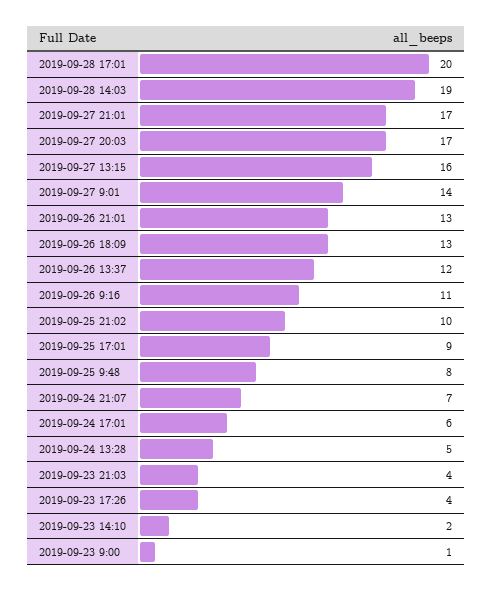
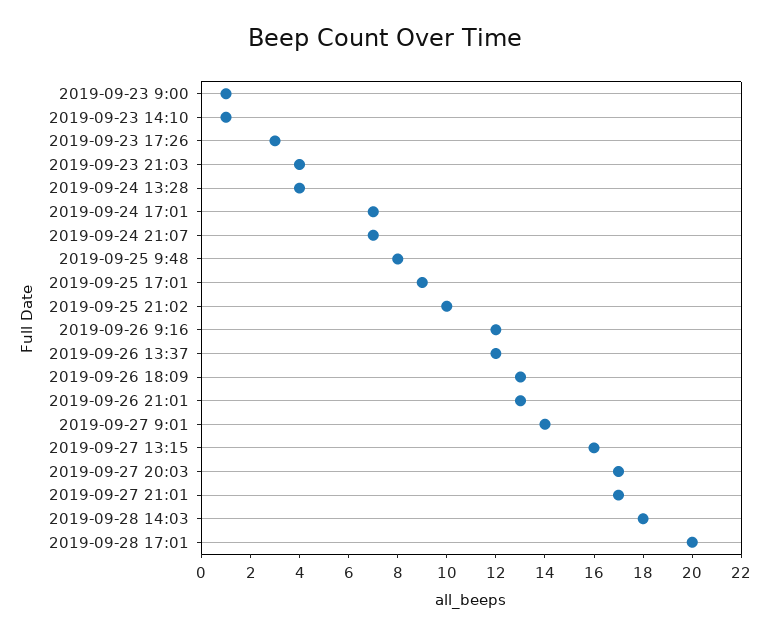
2019-09-28 14:03: 19 -> 18
2019-09-26 9:16: 11 -> 12
2019-09-24 17:01: 6 -> 7
2019-09-24 13:28: 5 -> 4
2019-09-23 17:26: 4 -> 3
2019-09-23 14:10: 2 -> 1

